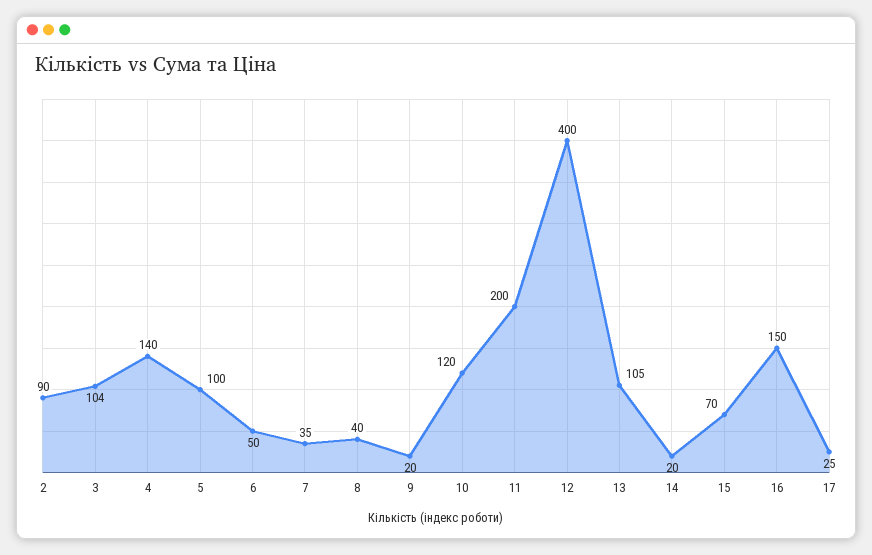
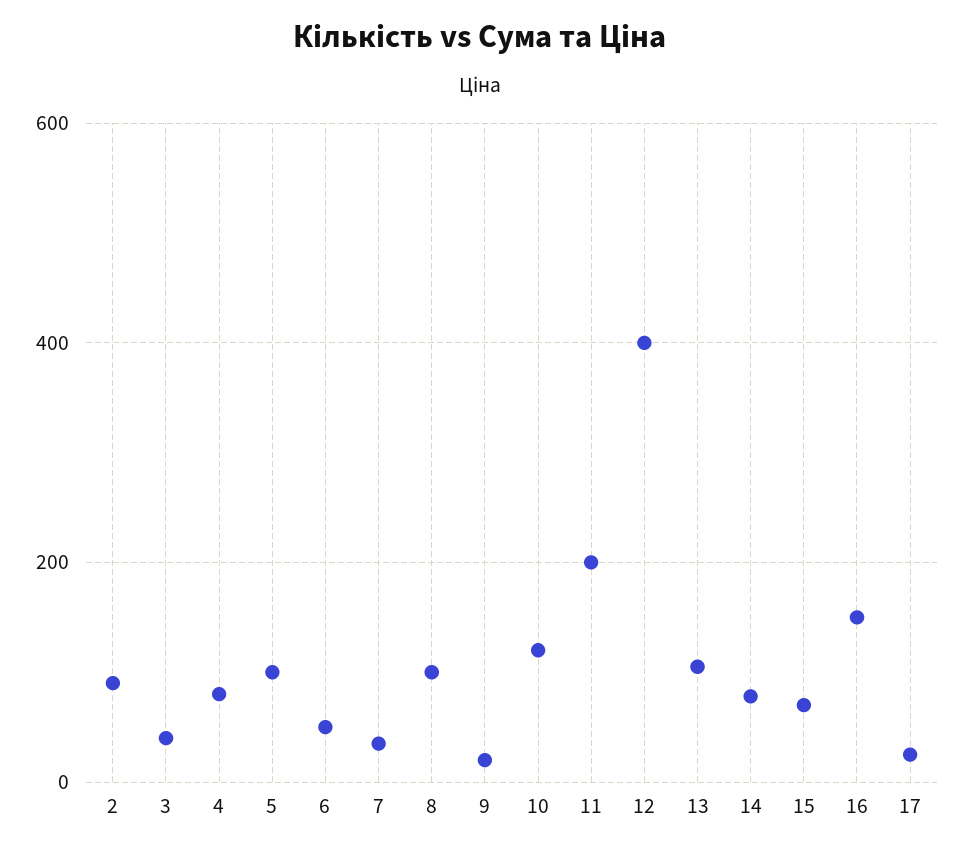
3: 104 -> 40
4: 140 -> 80
8: 40 -> 100
14: 20 -> 80

